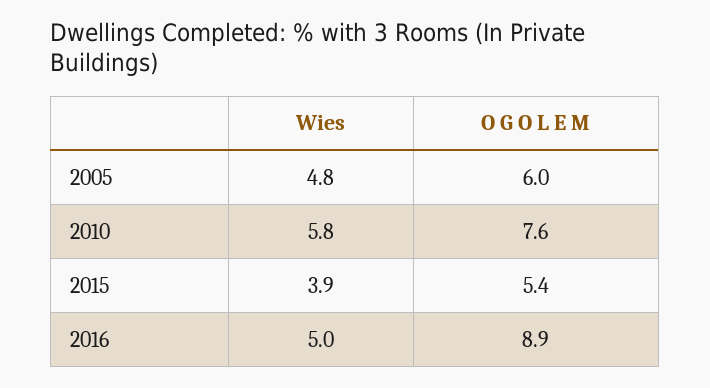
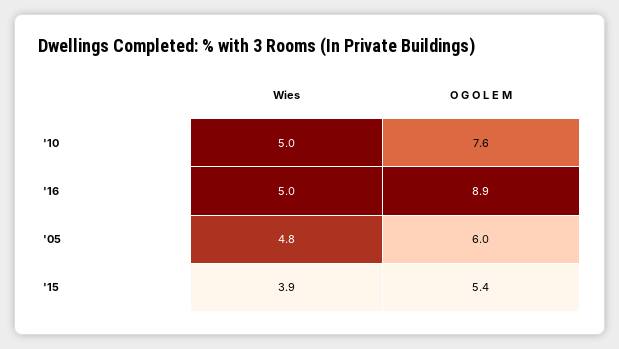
Wies, 2010: 5.8 -> 5

